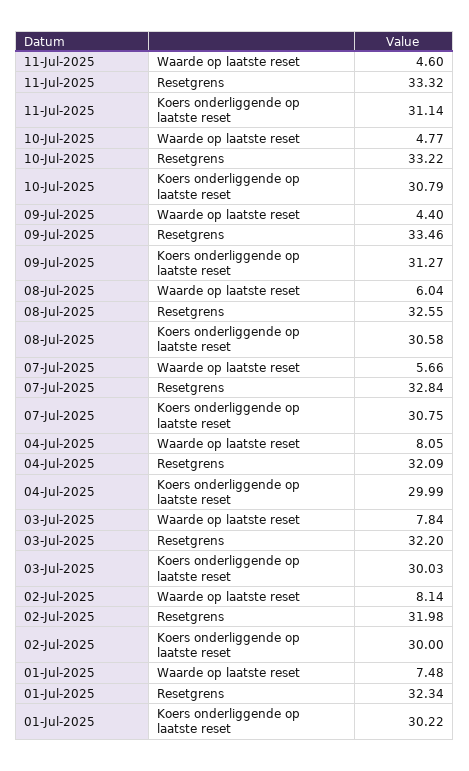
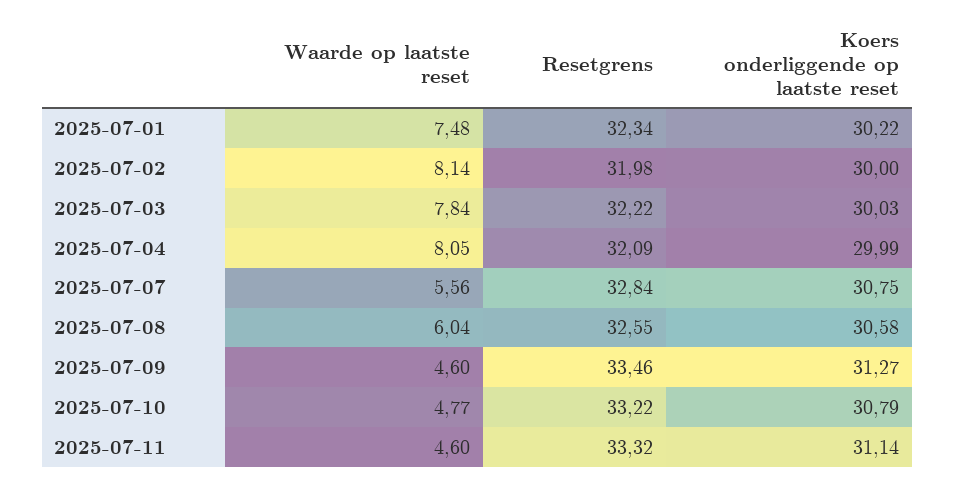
09-Jul-2025, Waarde op laatste reset: 4.4 -> 4.6
07-Jul-2025, Waarde op laatste reset: 5.66 -> 5.56
03-Jul-2025, Resetgrens: 32.2 -> 32.22

